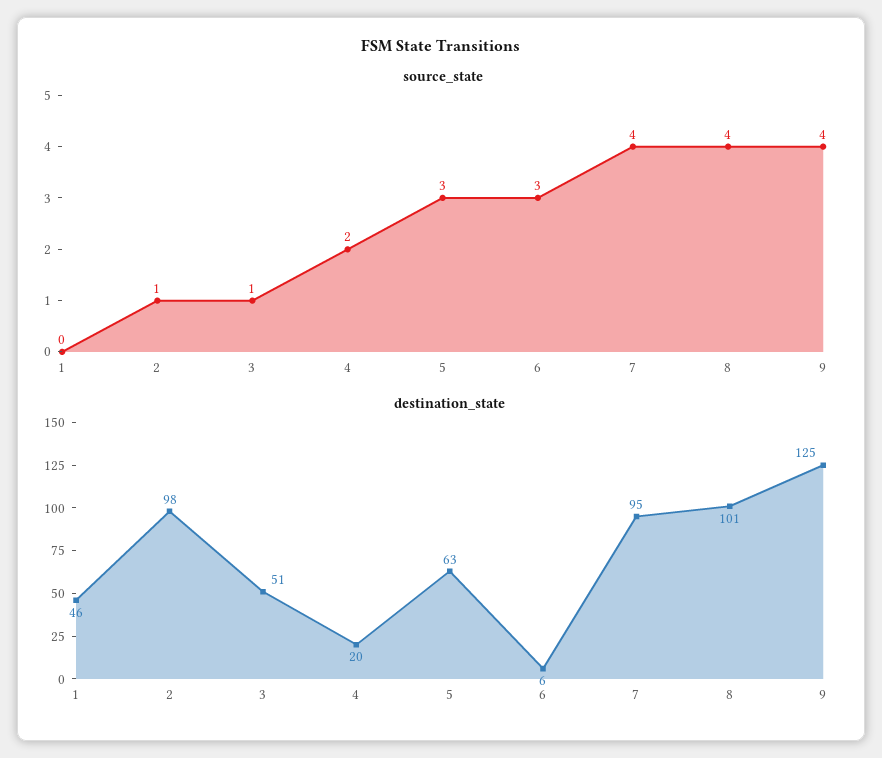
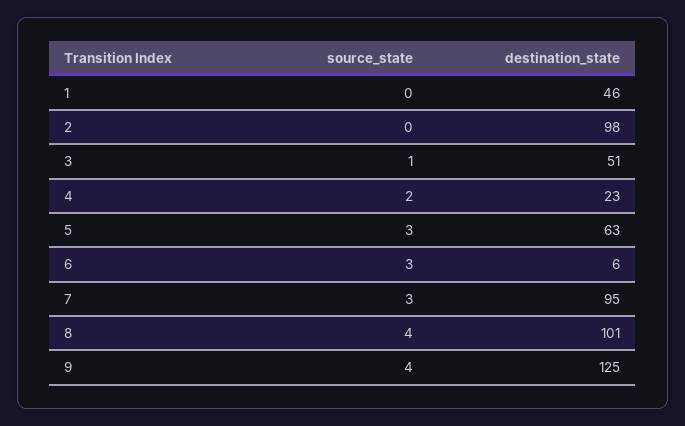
source_state, 2: 1 -> 0
source_state, 7: 4 -> 3
destination_state, 4: 20 -> 23

